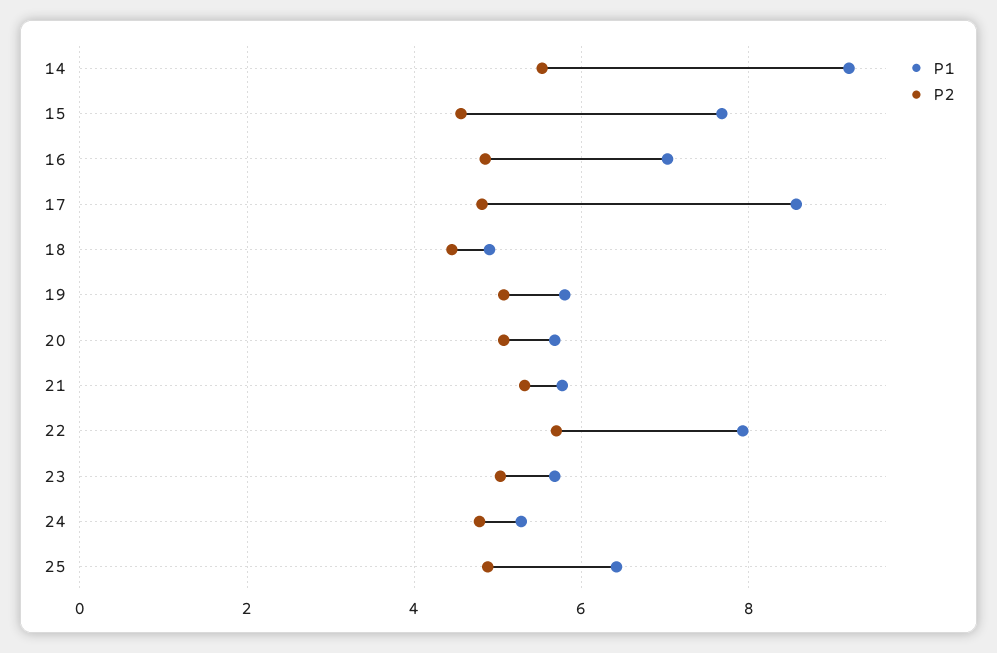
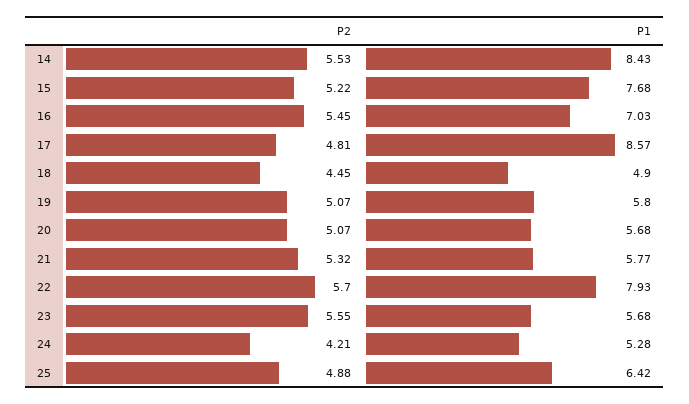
P1, 14: 9.2 -> 8.43
P2, 15: 4.6 -> 5.22
P2, 16: 4.8 -> 5.45
P2, 23: 5 -> 5.55
P2, 24: 4.8 -> 4.21

